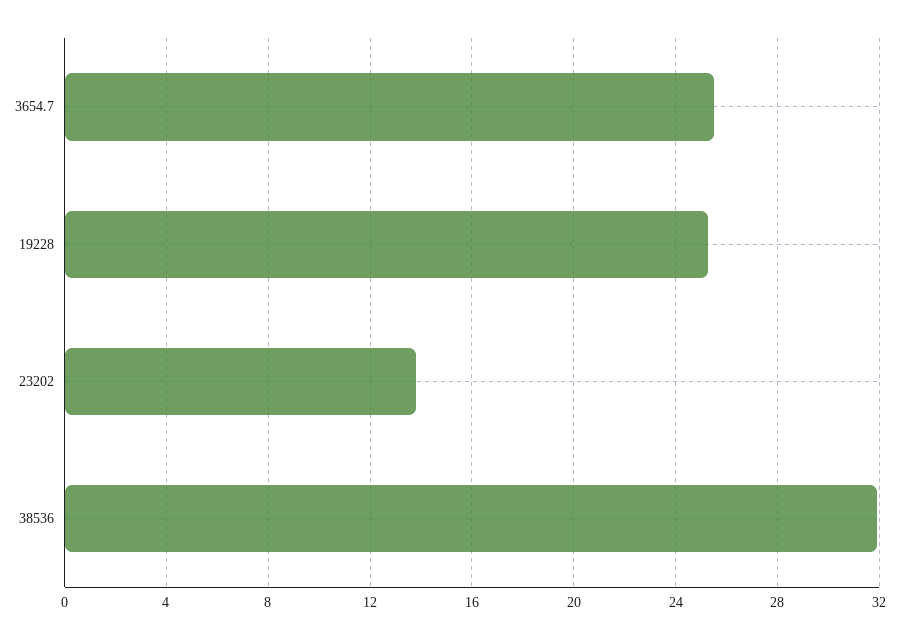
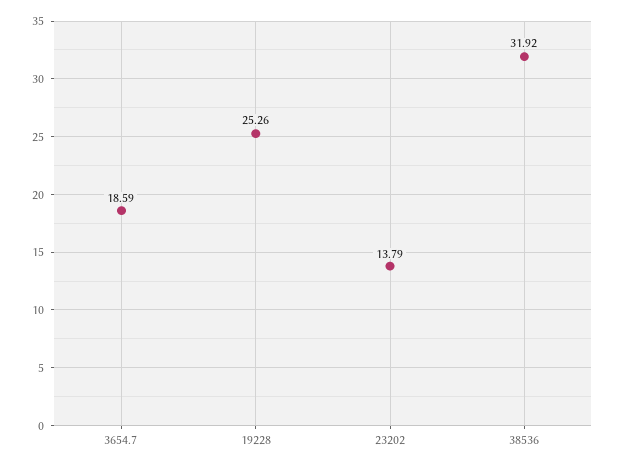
3654.7: 25.5 -> 18.59

